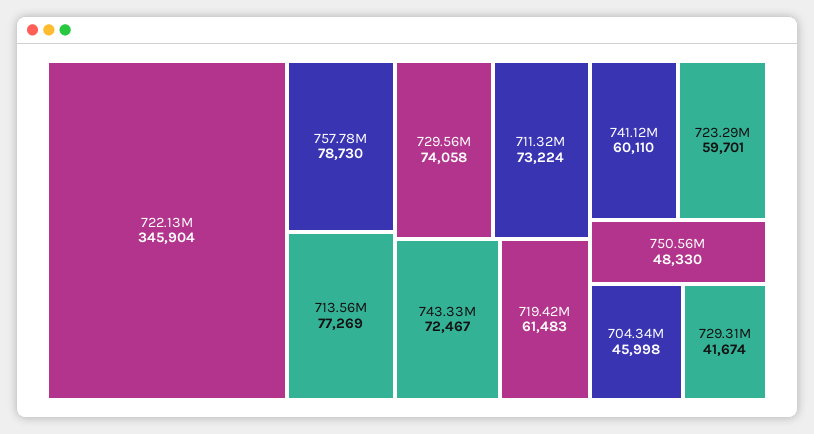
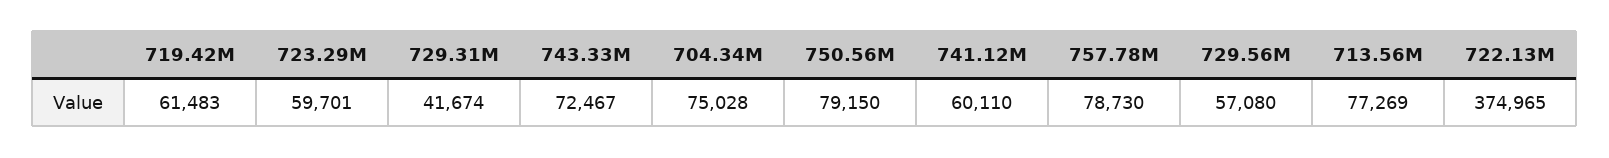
722.13M: 345904 -> 374965
729.56M: 74058 -> 57080
711.32M: 73224 -> none
750.56M: 48330 -> 79150
704.34M: 45998 -> 75028

